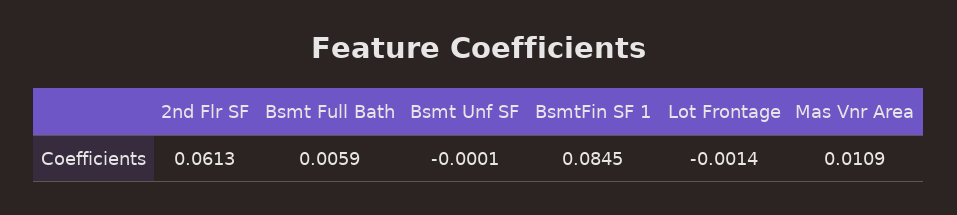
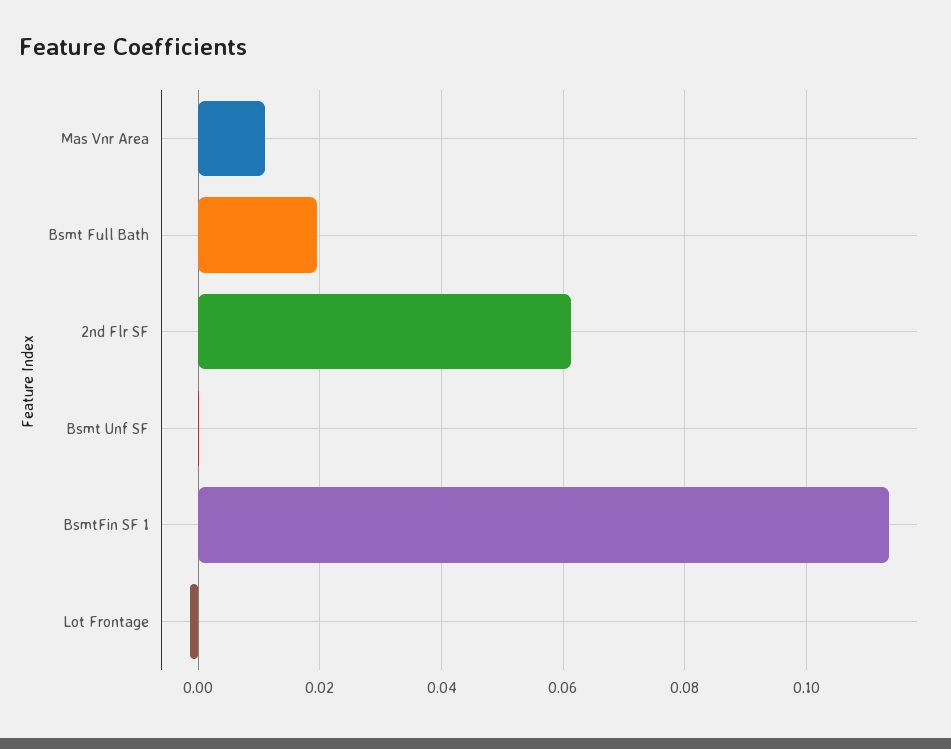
Bsmt Full Bath: 0.0059 -> 0.02
BsmtFin SF 1: 0.0845 -> 0.114

